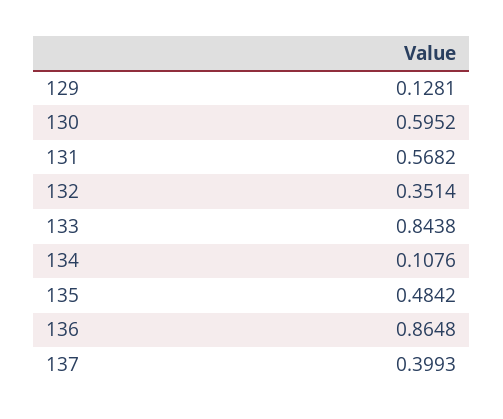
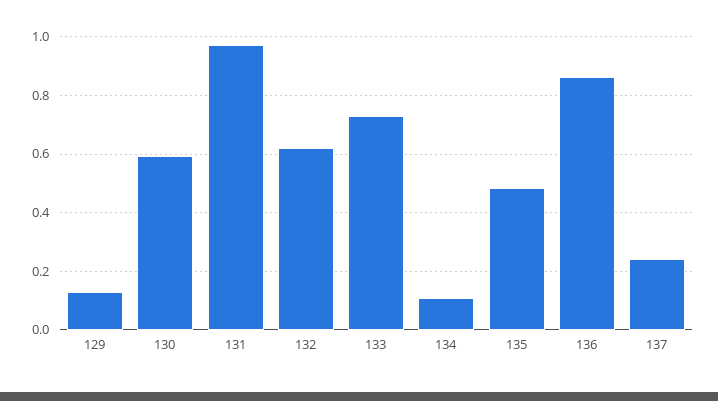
131: 0.5682 -> 0.975
132: 0.3514 -> 0.625
133: 0.8438 -> 0.725
137: 0.3993 -> 0.25

